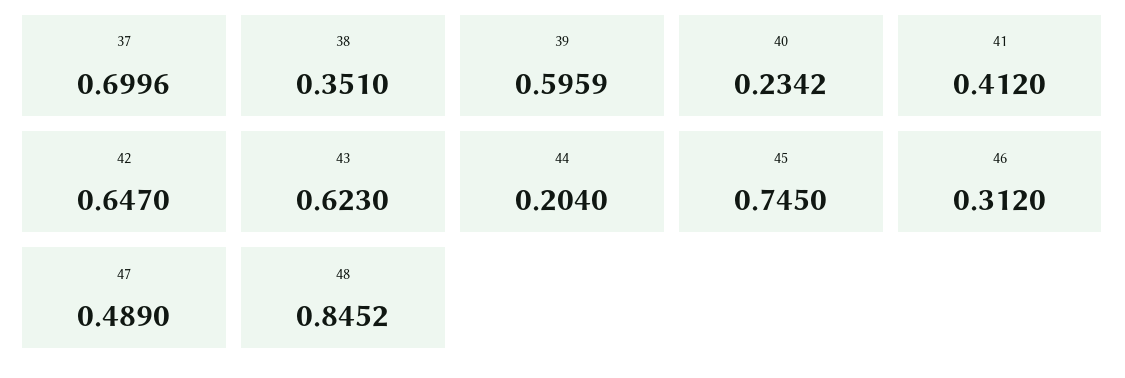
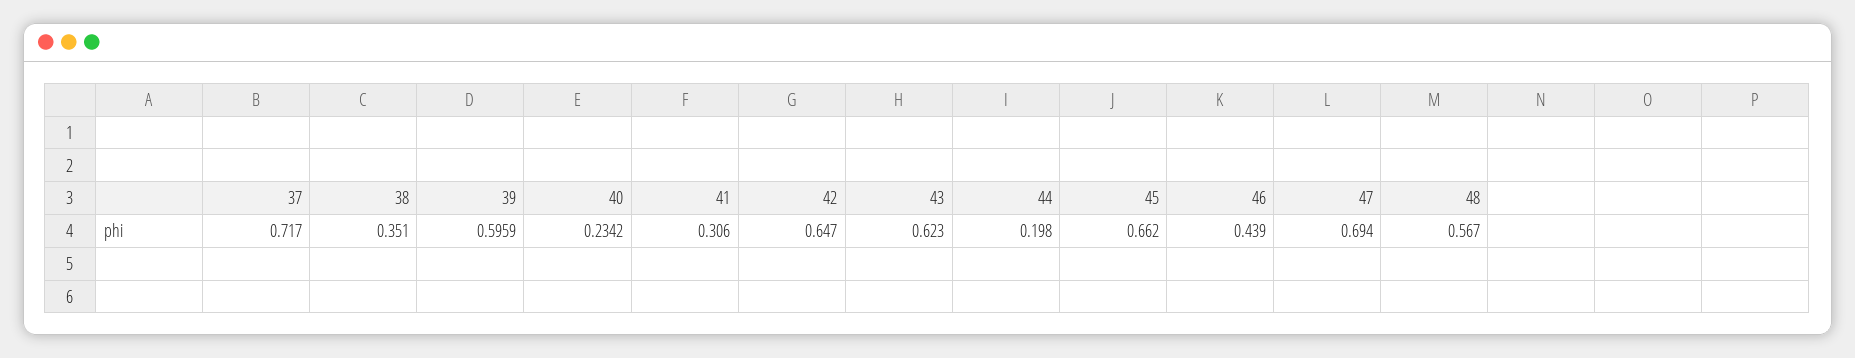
37: 0.6996 -> 0.717
41: 0.412 -> 0.306
44: 0.204 -> 0.198
45: 0.745 -> 0.662
46: 0.312 -> 0.439
47: 0.489 -> 0.694
48: 0.8452 -> 0.567

